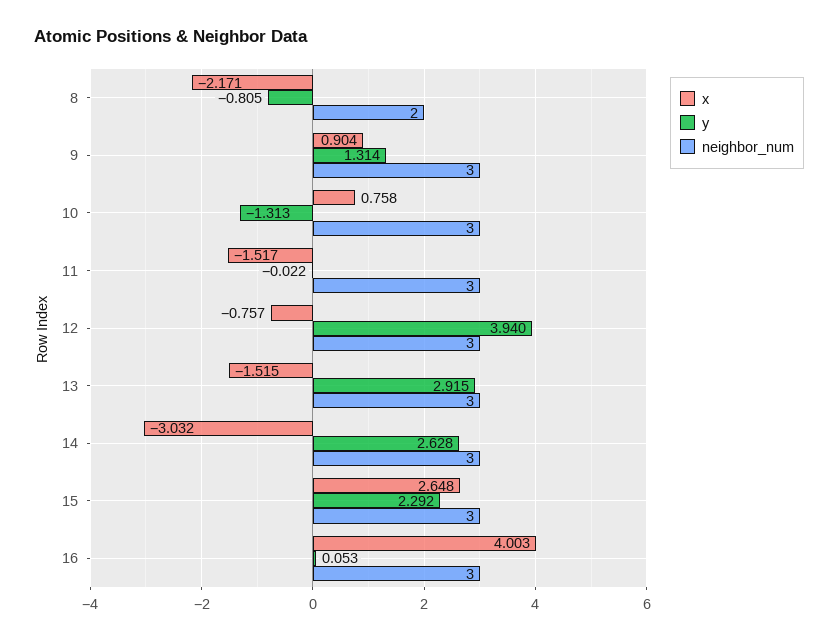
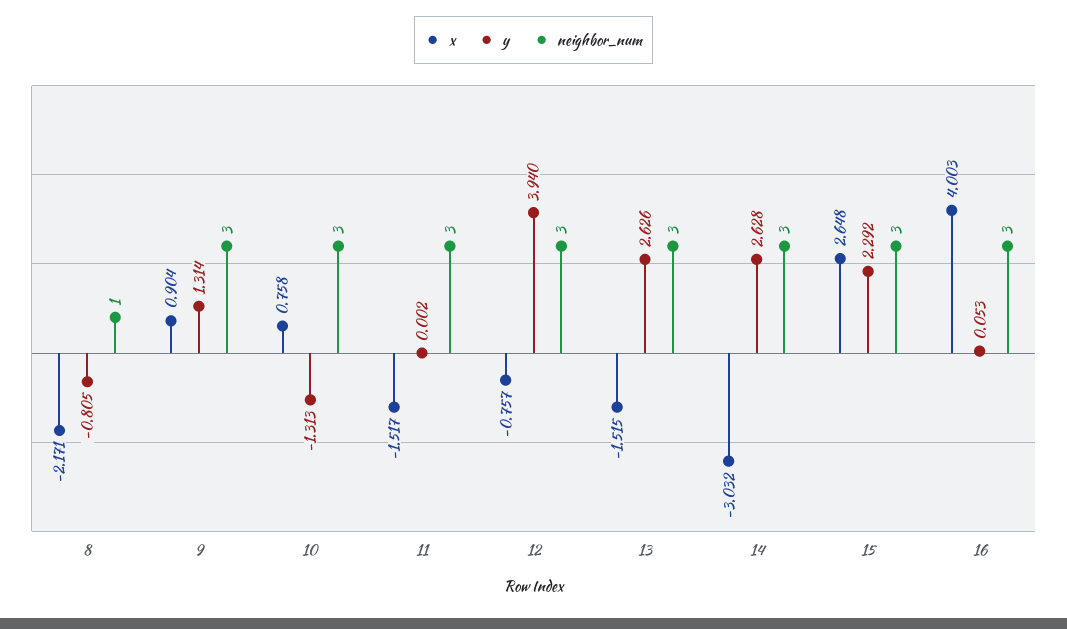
neighbor_num, 8: 2 -> 1
y, 11: -0.022 -> 0.002
y, 13: 2.915 -> 2.626

